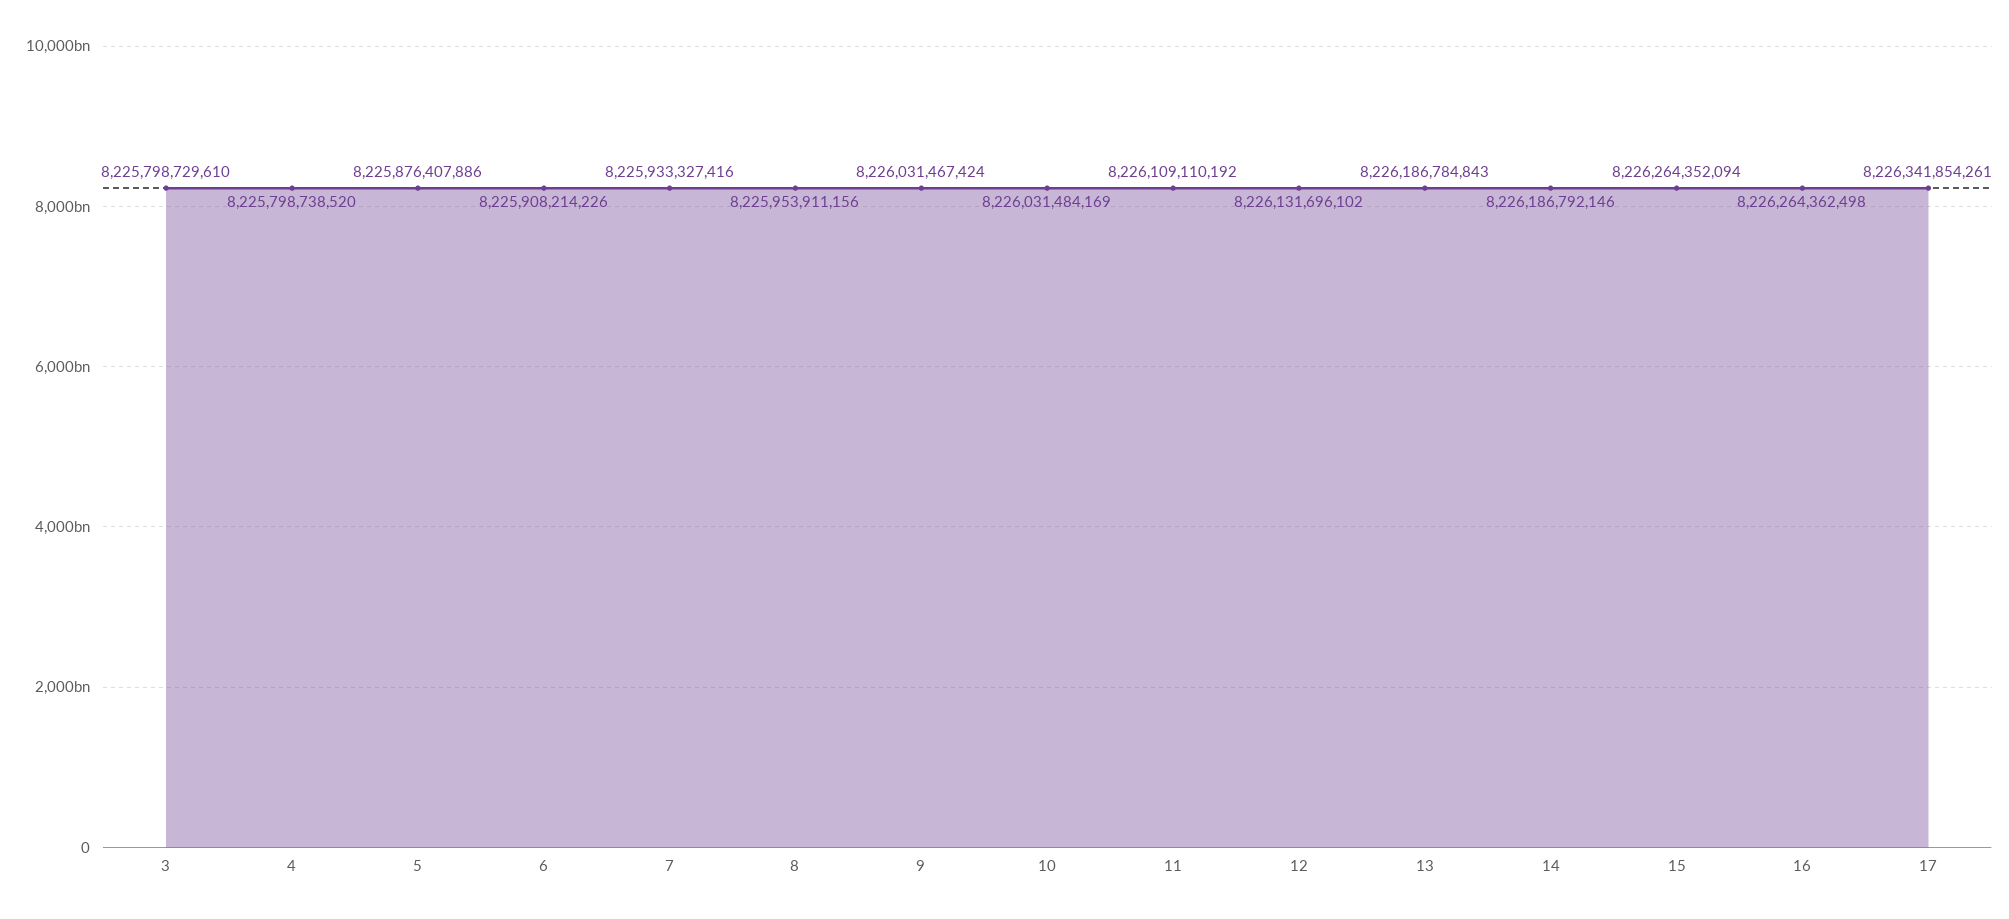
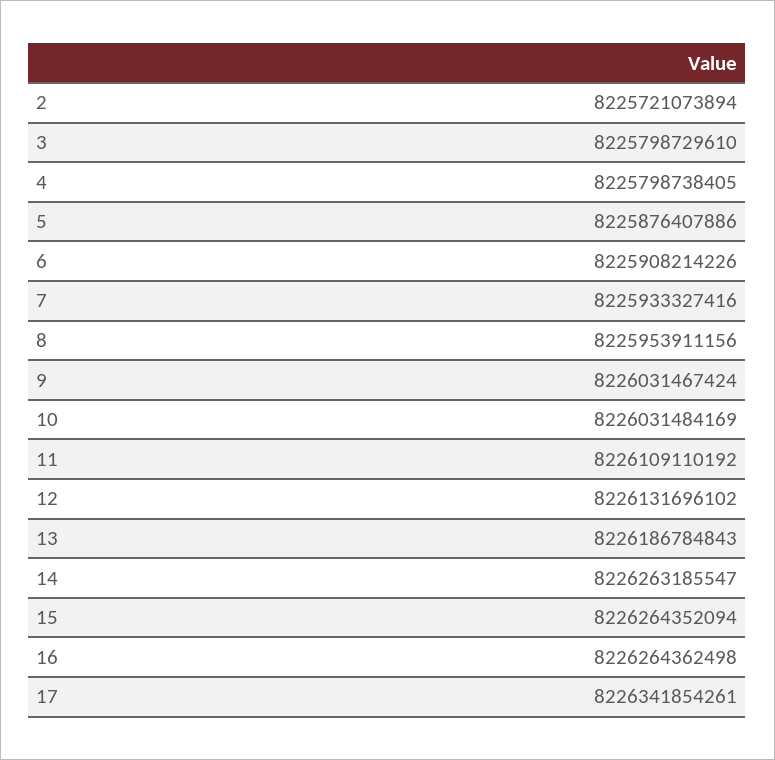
4: 8225798738520 -> 8225798738405
14: 8226186792146 -> 8226263185547
2: none -> 8225721073894

